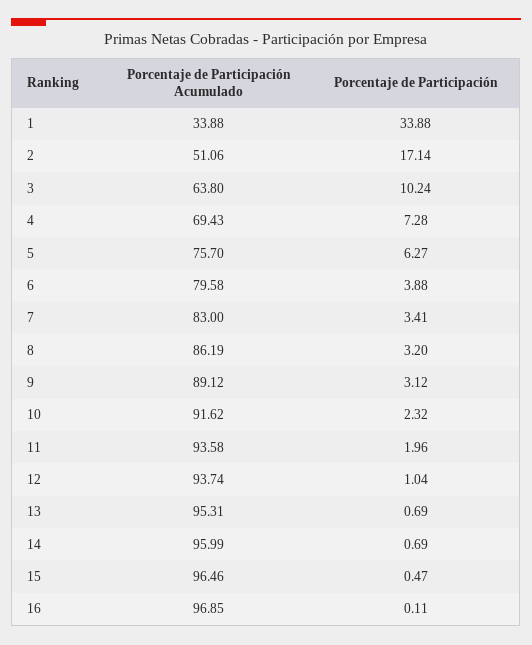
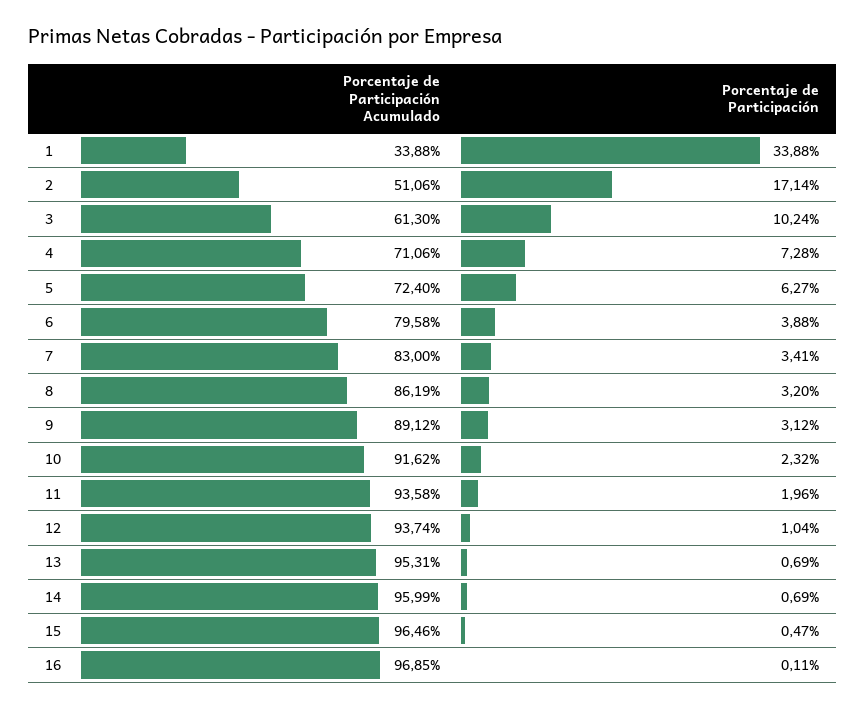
Porcentaje de Participación Acumulado, 3: 63.8 -> 61.3
Porcentaje de Participación Acumulado, 4: 69.43 -> 71.06
Porcentaje de Participación Acumulado, 5: 75.7 -> 72.4

